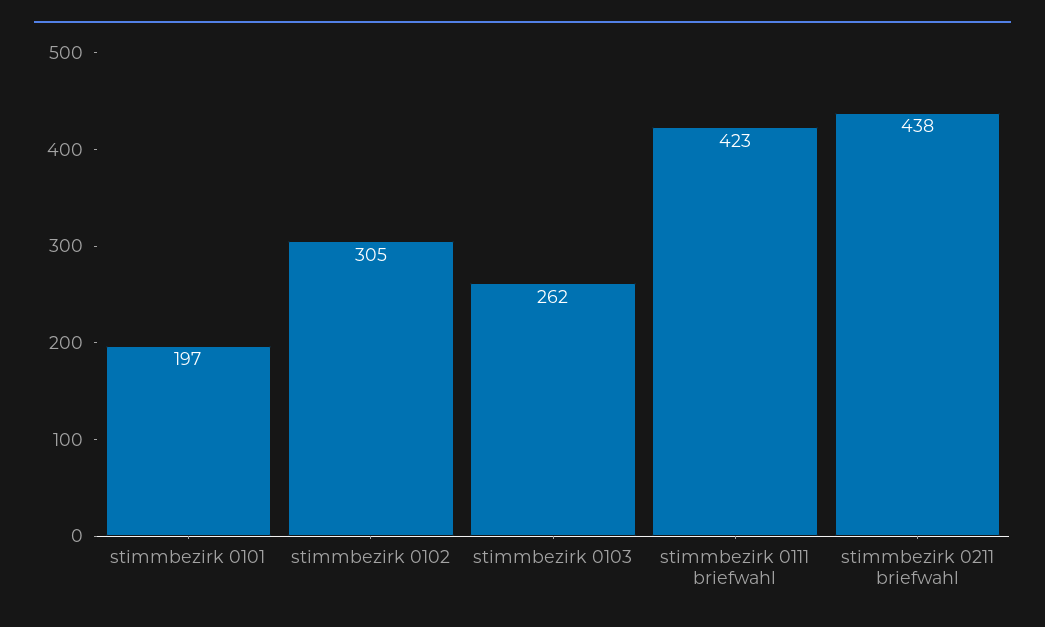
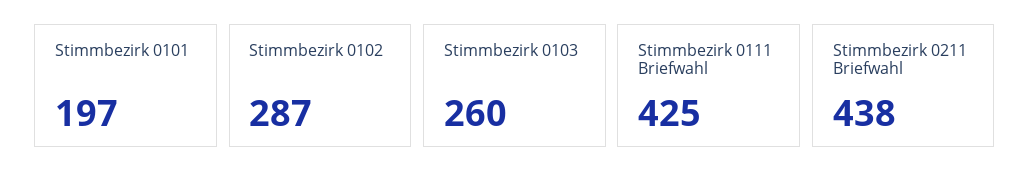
stimmbezirk 0102: 305 -> 287
stimmbezirk 0103: 262 -> 260
stimmbezirk 0111 briefwahl: 423 -> 425

